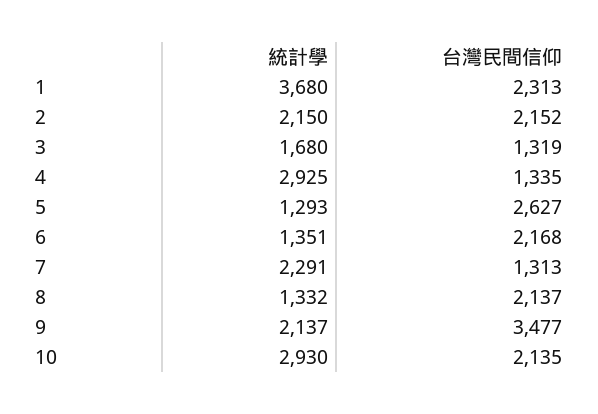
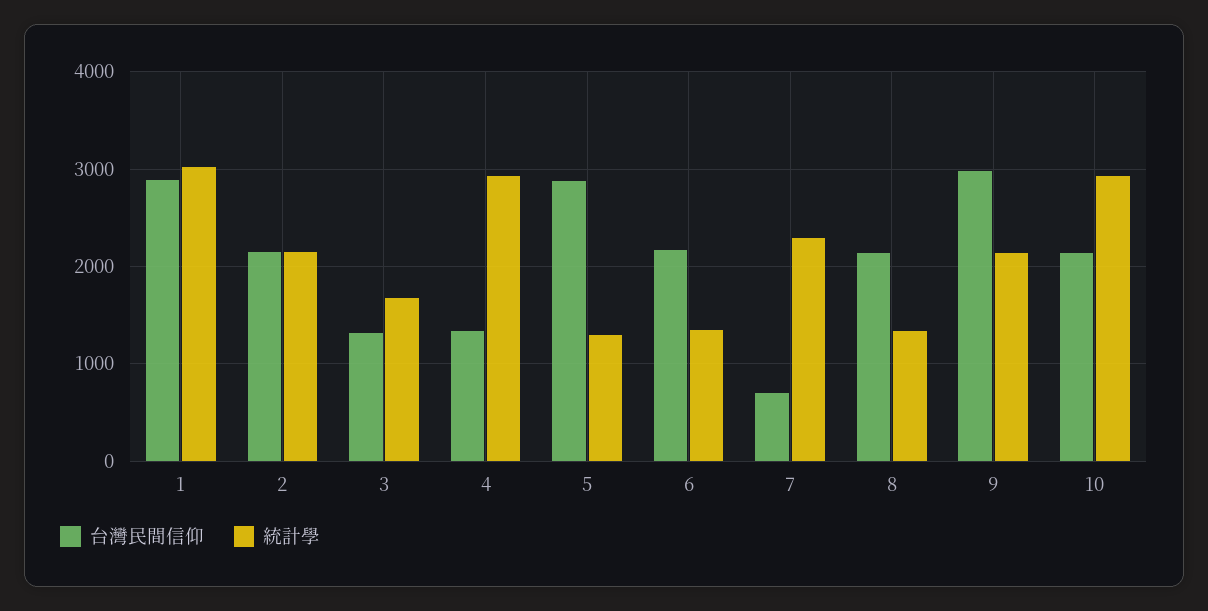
統計學, 1: 3680 -> 3000
台灣民間信仰, 1: 2313 -> 2900
台灣民間信仰, 5: 2627 -> 2900
台灣民間信仰, 7: 1313 -> 700
台灣民間信仰, 9: 3477 -> 3000

